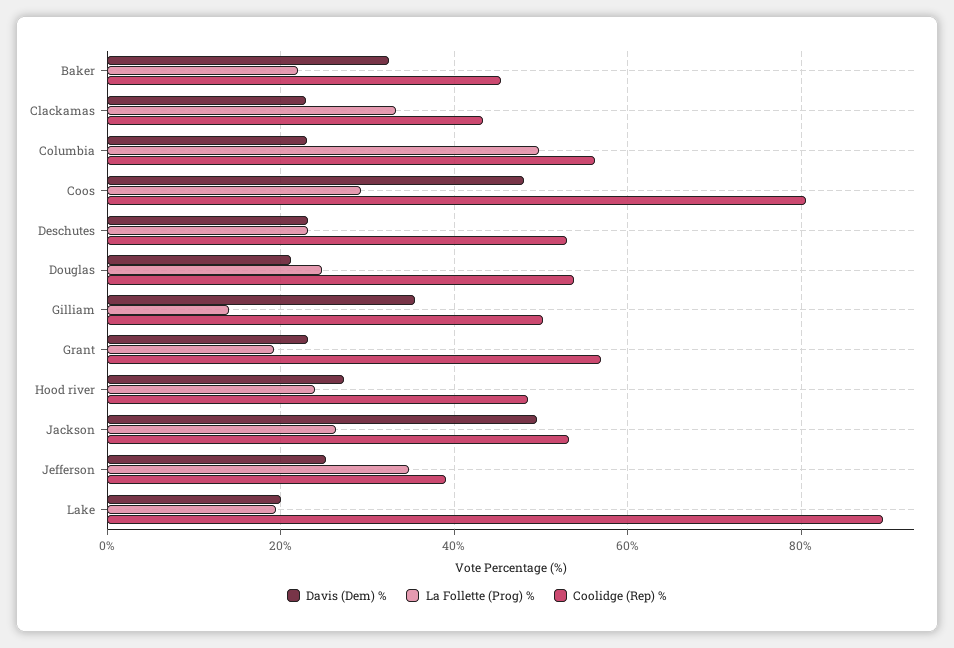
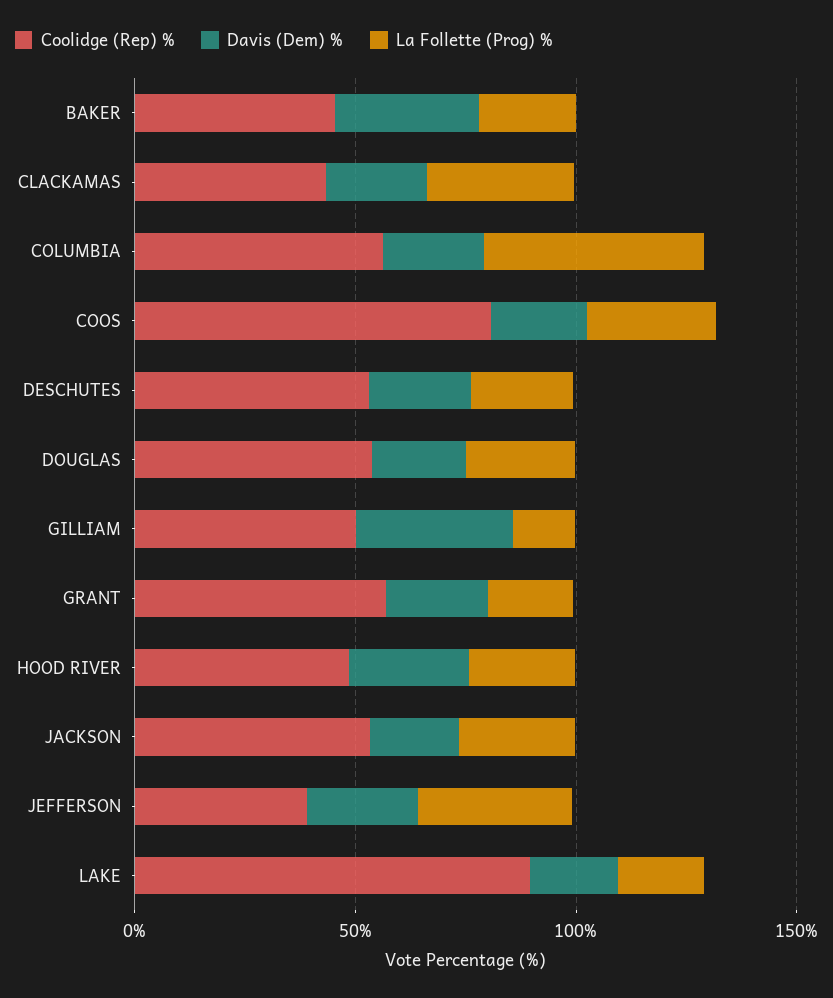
Davis (Dem) %, Coos: 48 -> 20
Davis (Dem) %, Jackson: 50 -> 20

